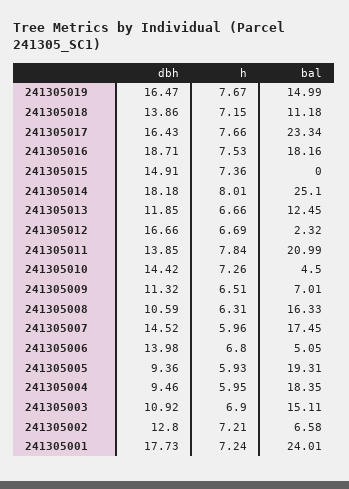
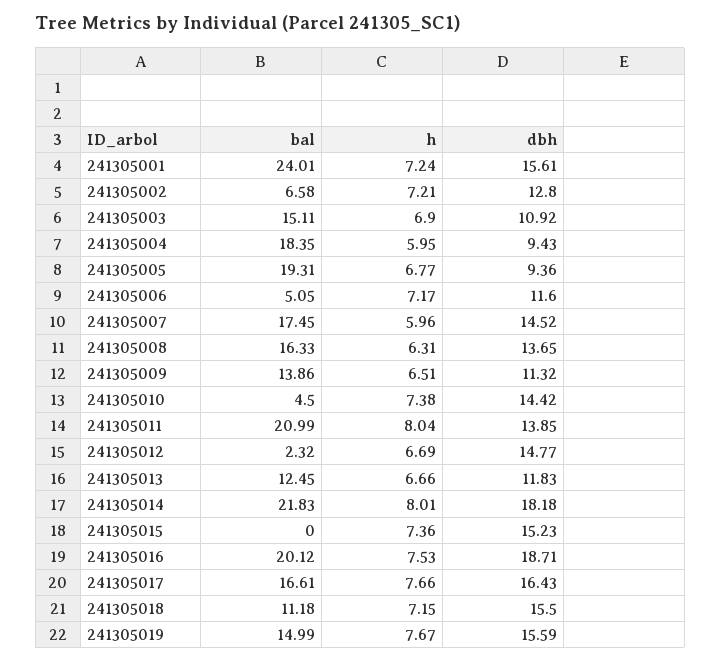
dbh, 241305019: 16.47 -> 15.59
dbh, 241305018: 13.86 -> 15.5
bal, 241305017: 23.34 -> 16.61
bal, 241305016: 18.16 -> 20.12
dbh, 241305015: 14.91 -> 15.23
bal, 241305014: 25.1 -> 21.83
dbh, 241305013: 11.85 -> 11.83
dbh, 241305012: 16.66 -> 14.77
h, 241305011: 7.84 -> 8.04
h, 241305010: 7.26 -> 7.38
bal, 241305009: 7.01 -> 13.86
dbh, 241305008: 10.59 -> 13.65
dbh, 241305006: 13.98 -> 11.6
h, 241305006: 6.8 -> 7.17
h, 241305005: 5.93 -> 6.77
dbh, 241305004: 9.46 -> 9.43
dbh, 241305001: 17.73 -> 15.61

